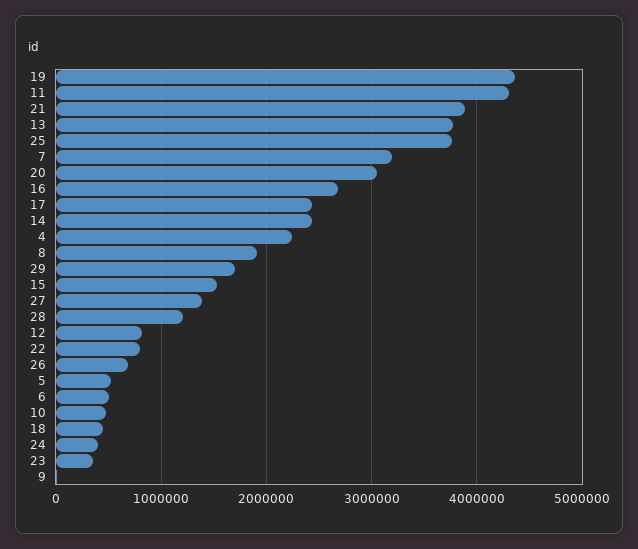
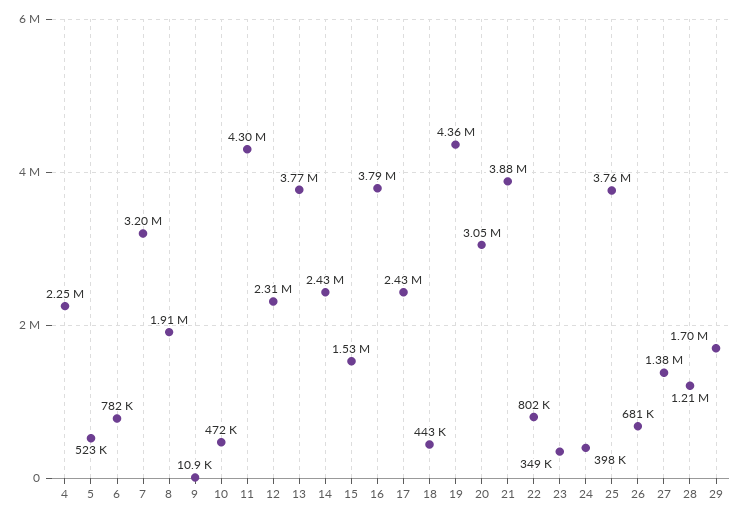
16: 2700000 -> 3790000
12: 800000 -> 2310000
6: 500000 -> 782000

